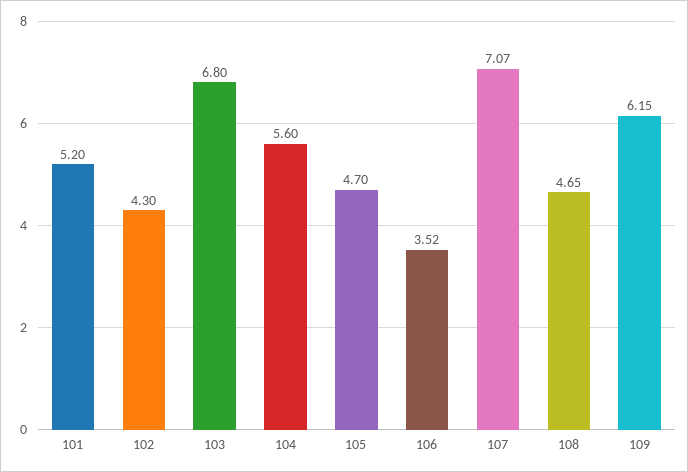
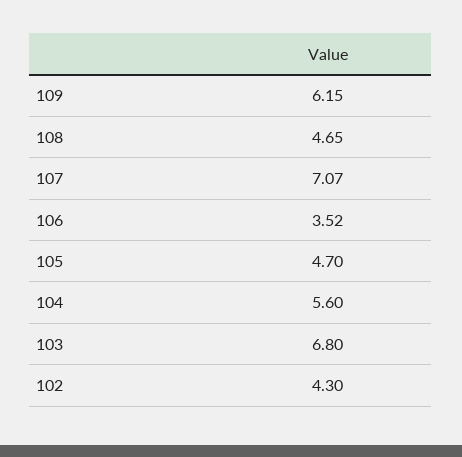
101: 5.2 -> none

